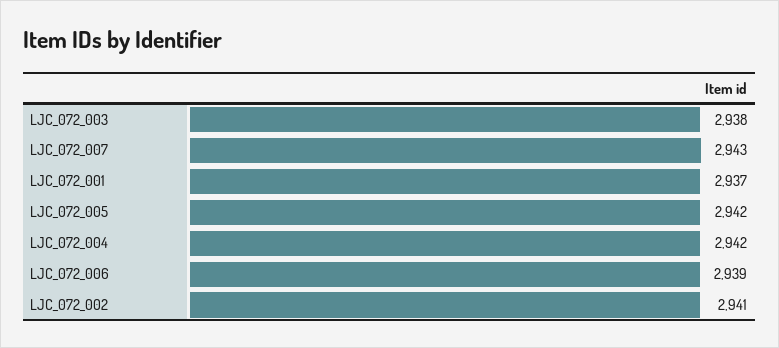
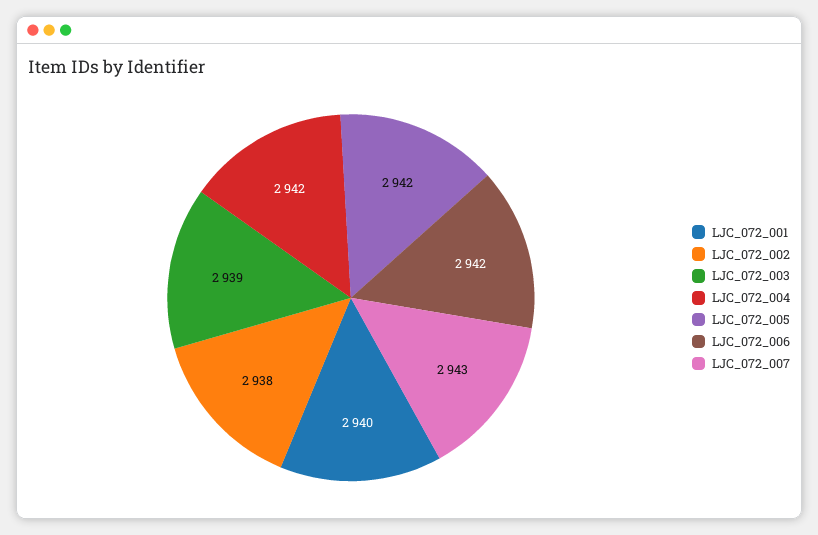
LJC_072_003: 2938 -> 2939
LJC_072_001: 2937 -> 2940
LJC_072_006: 2939 -> 2942
LJC_072_002: 2941 -> 2938

